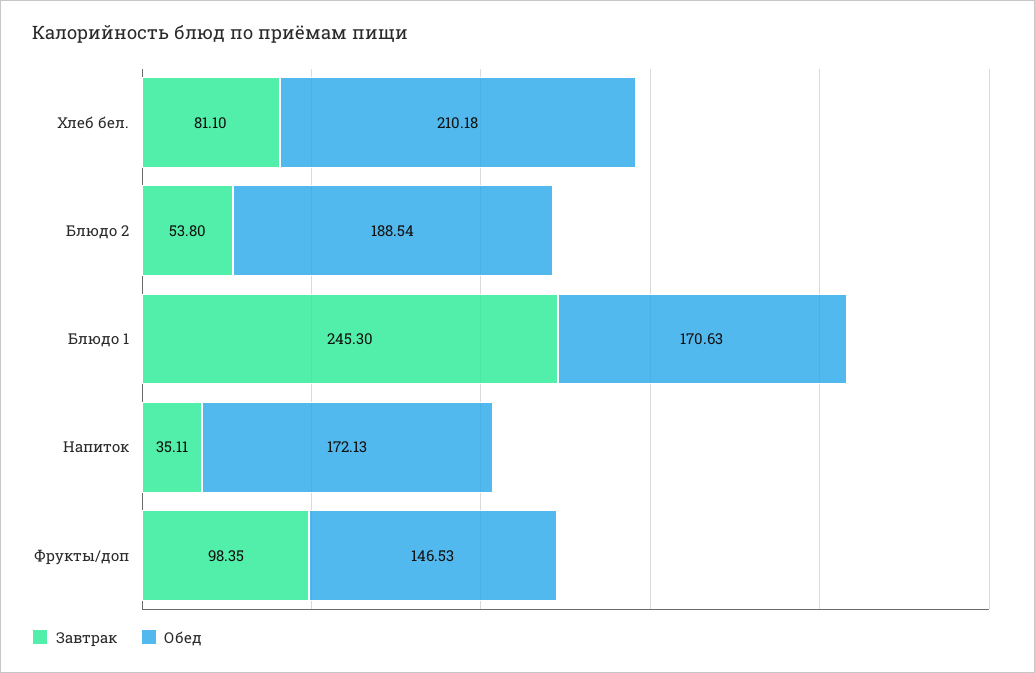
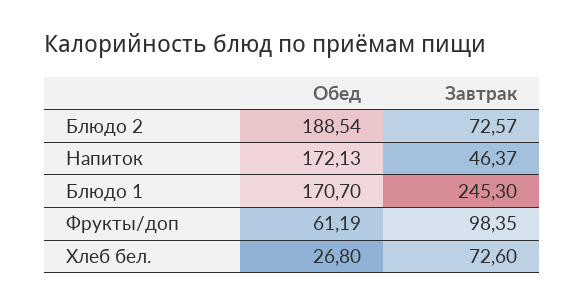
Завтрак, Хлеб бел.: 81.1 -> 72.6
Обед, Хлеб бел.: 210.18 -> 26.8
Завтрак, Блюдо 2: 53.8 -> 72.57
Обед, Блюдо 1: 170.63 -> 170.7
Завтрак, Напиток: 35.11 -> 46.37
Обед, Фрукты/доп: 146.53 -> 61.19

